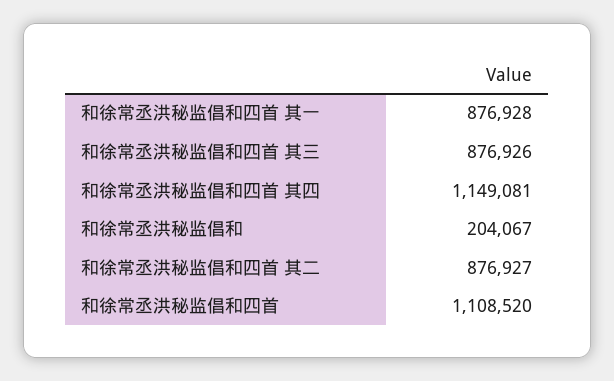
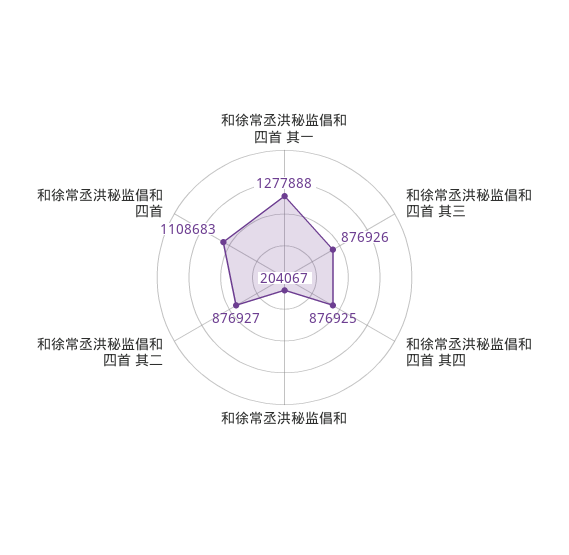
和徐常丞洪秘监倡和四首 其一: 876928 -> 1277888
和徐常丞洪秘监倡和四首 其四: 1149081 -> 876925
和徐常丞洪秘监倡和四首: 1108520 -> 1108683

